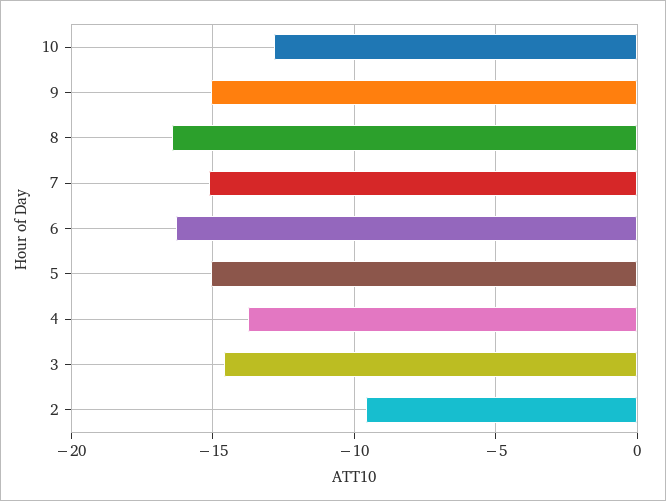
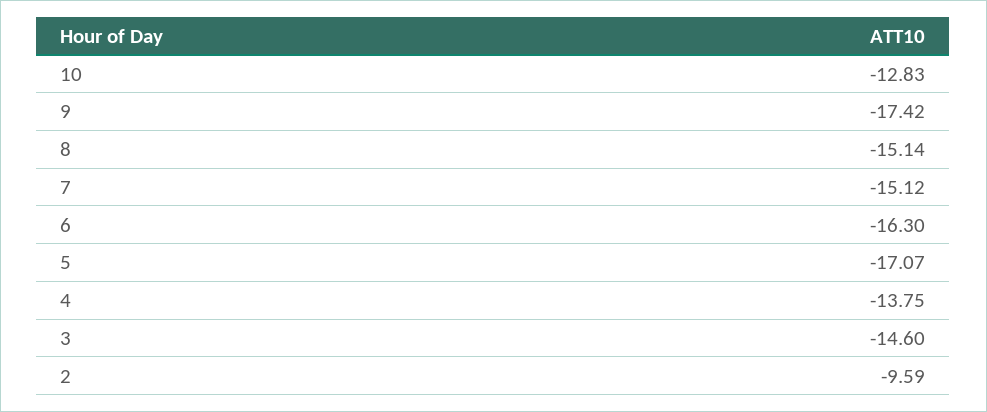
9: -15 -> -17.42
8: -16.5 -> -15.14
5: -15 -> -17.07

